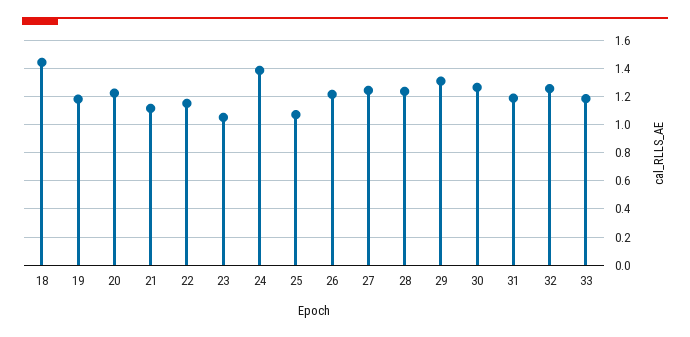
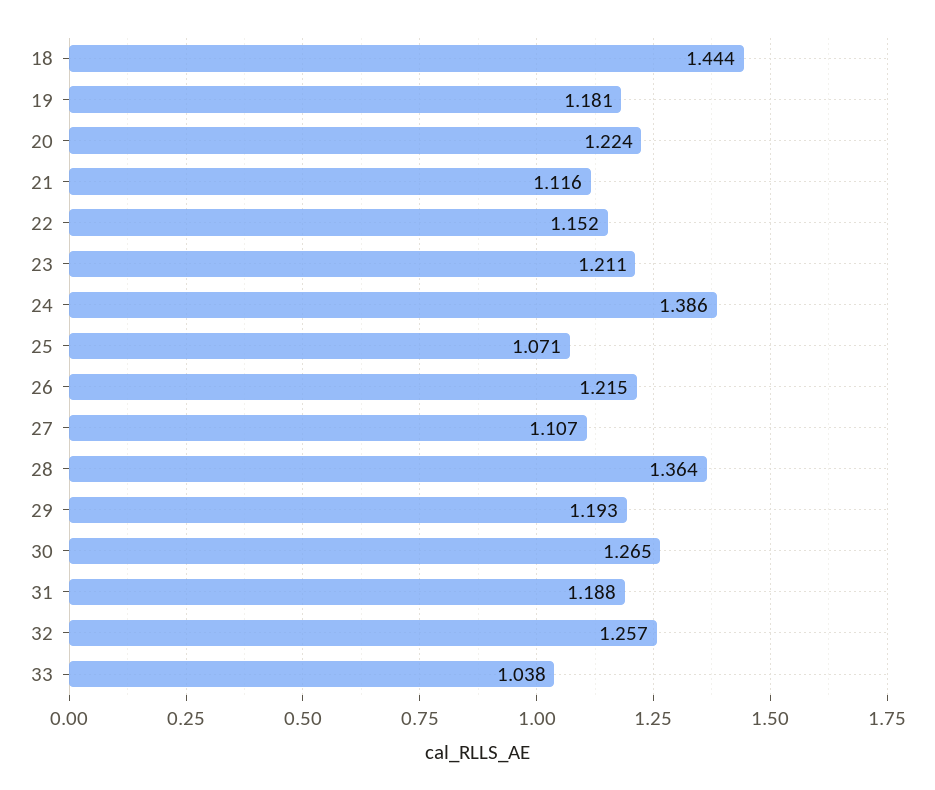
23: 1.05 -> 1.211
27: 1.25 -> 1.107
28: 1.25 -> 1.364
29: 1.3 -> 1.193
33: 1.2 -> 1.038

